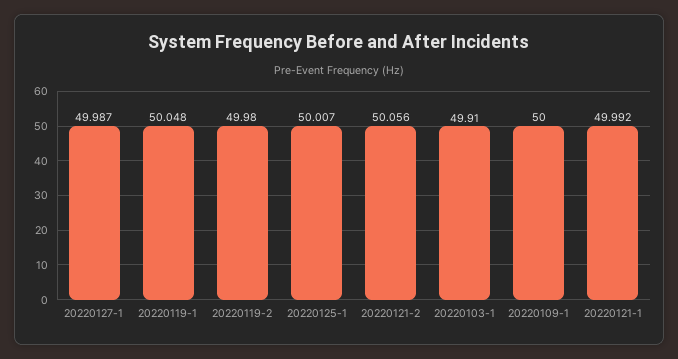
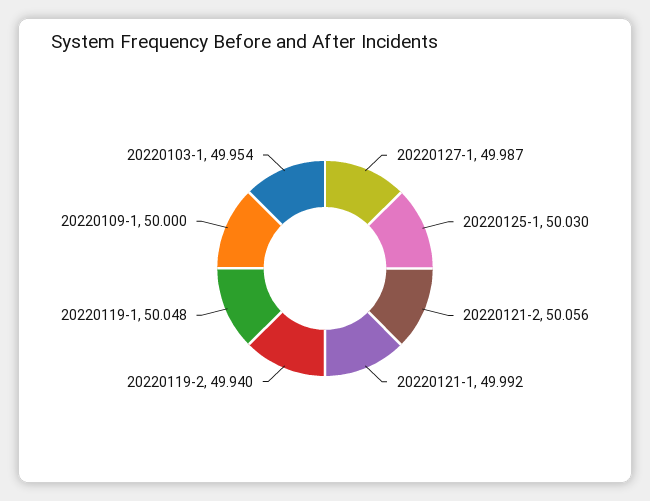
20220119-2: 49.98 -> 49.94
20220125-1: 50.007 -> 50.03
20220103-1: 49.91 -> 49.954

